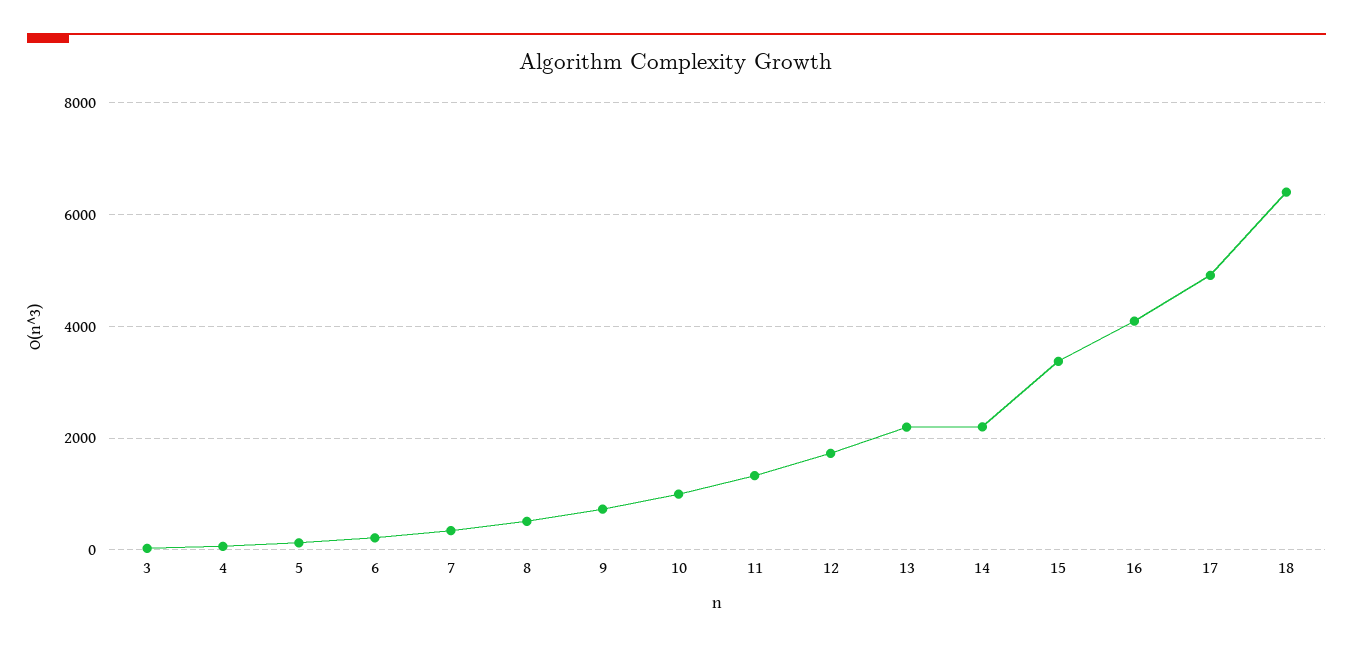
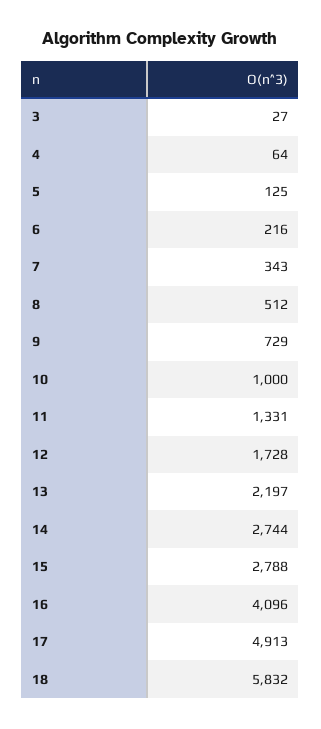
14: 2200 -> 2744
15: 3400 -> 2788
18: 6400 -> 5832

